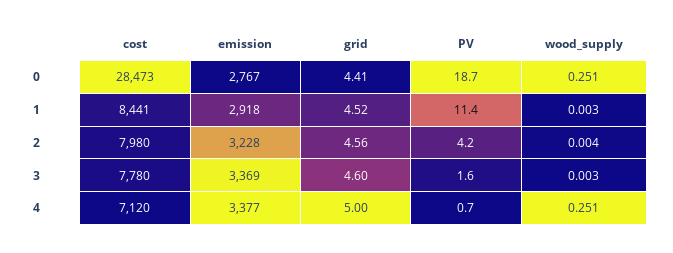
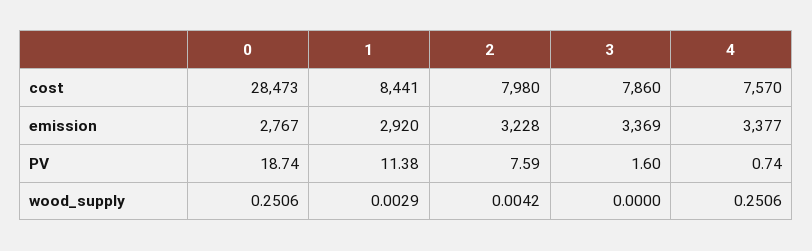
grid, 0: 4.41 -> none
emission, 1: 2918 -> 2920
grid, 1: 4.52 -> none
grid, 2: 4.56 -> none
PV, 2: 4.2 -> 7.59
cost, 3: 7780 -> 7860
grid, 3: 4.6 -> none
wood_supply, 3: 0.003 -> 0
cost, 4: 7120 -> 7570
grid, 4: 5 -> none

